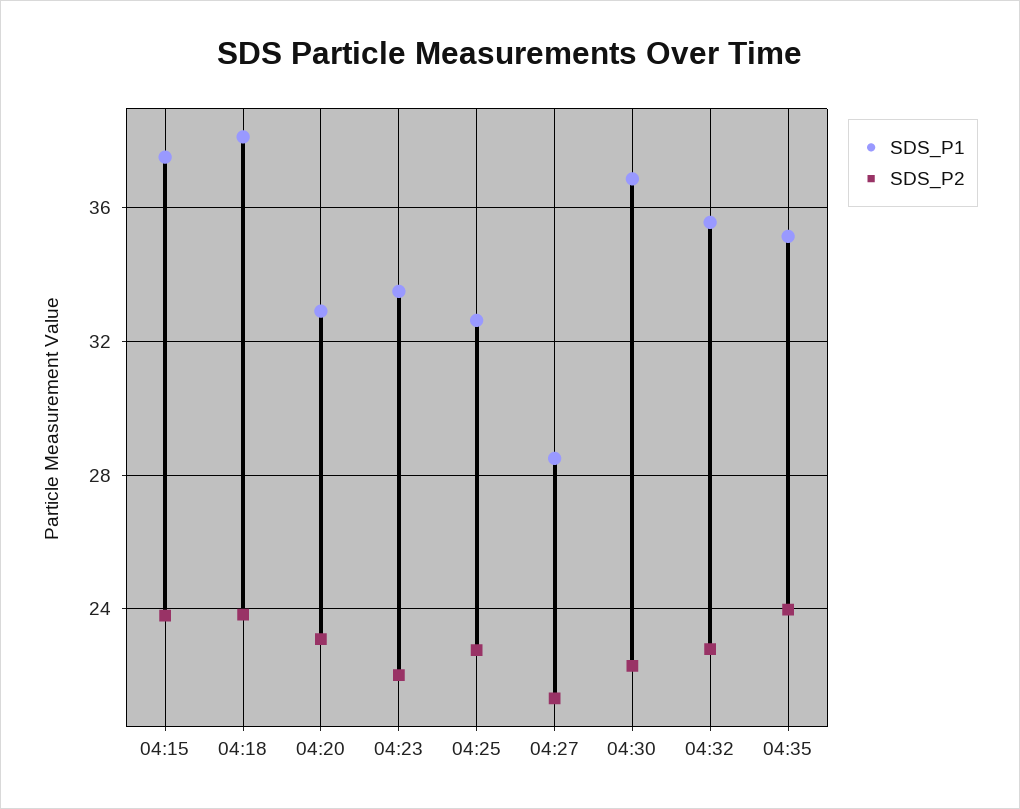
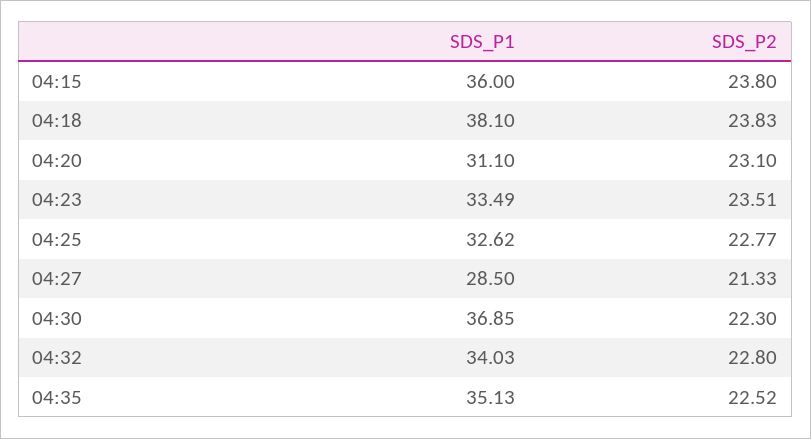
SDS_P1, 04:15: 37.5 -> 36
SDS_P1, 04:20: 33 -> 31.1
SDS_P2, 04:23: 22 -> 23.51
SDS_P1, 04:32: 35.5 -> 34.03
SDS_P2, 04:35: 24 -> 22.52

